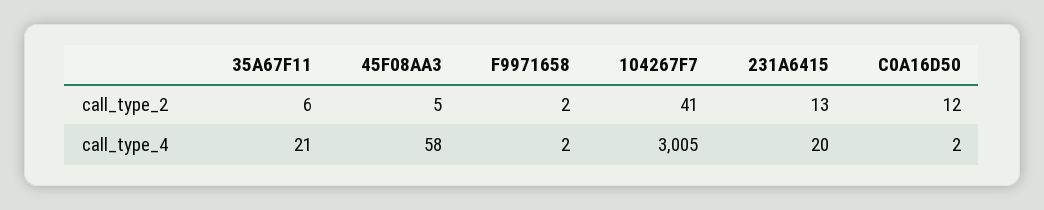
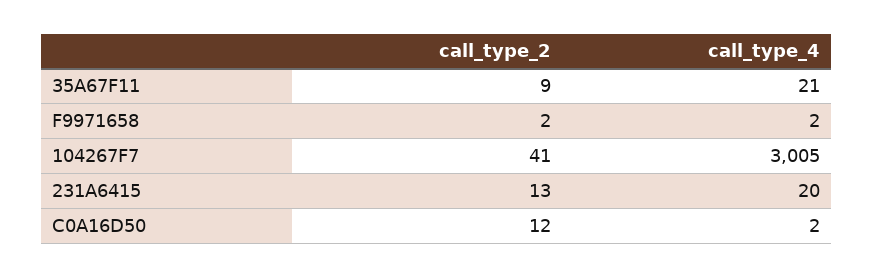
35A67F11, call_type_2: 6 -> 9
45F08AA3, call_type_2: 5 -> none
45F08AA3, call_type_4: 58 -> none

